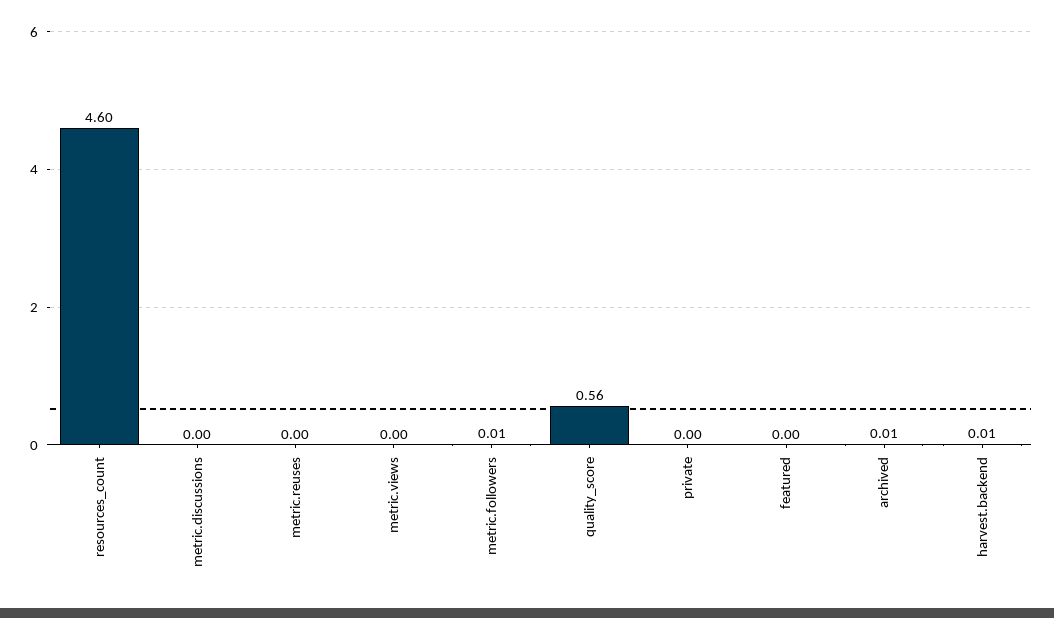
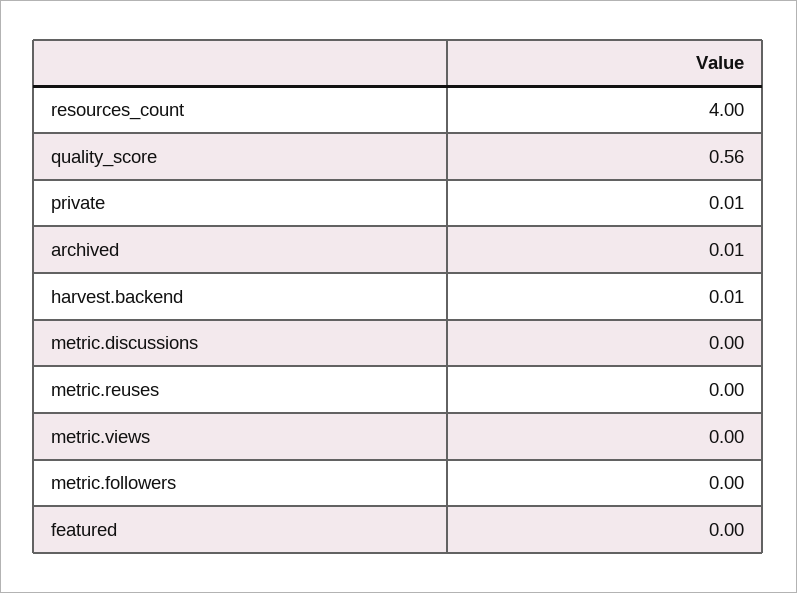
resources_count: 4.6 -> 4
metric.followers: 0.01 -> 0
private: 0 -> 0.01

